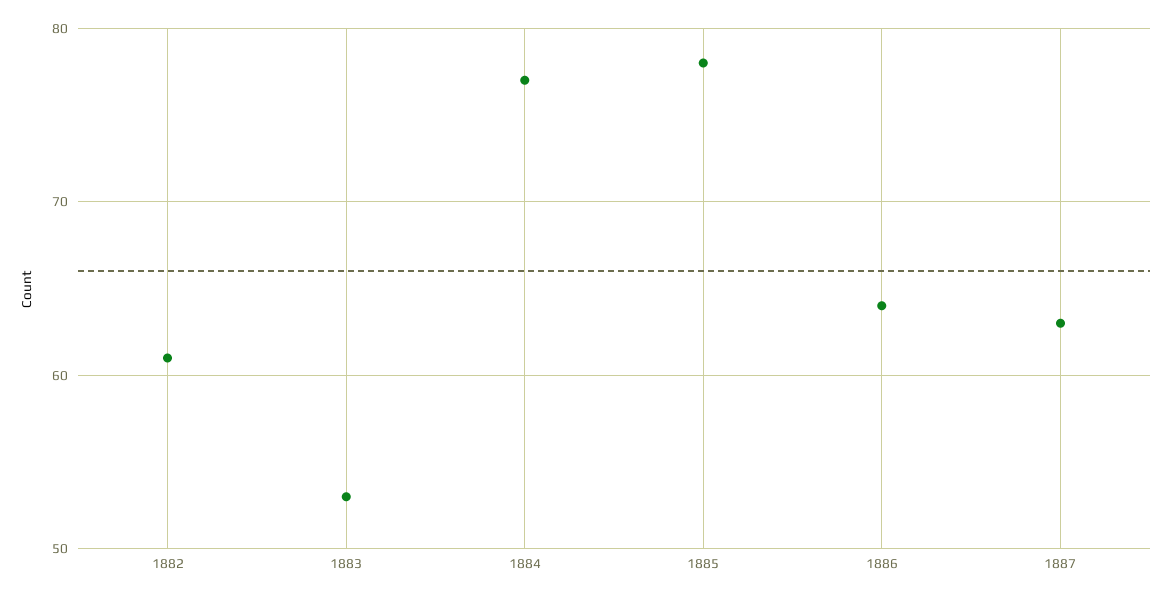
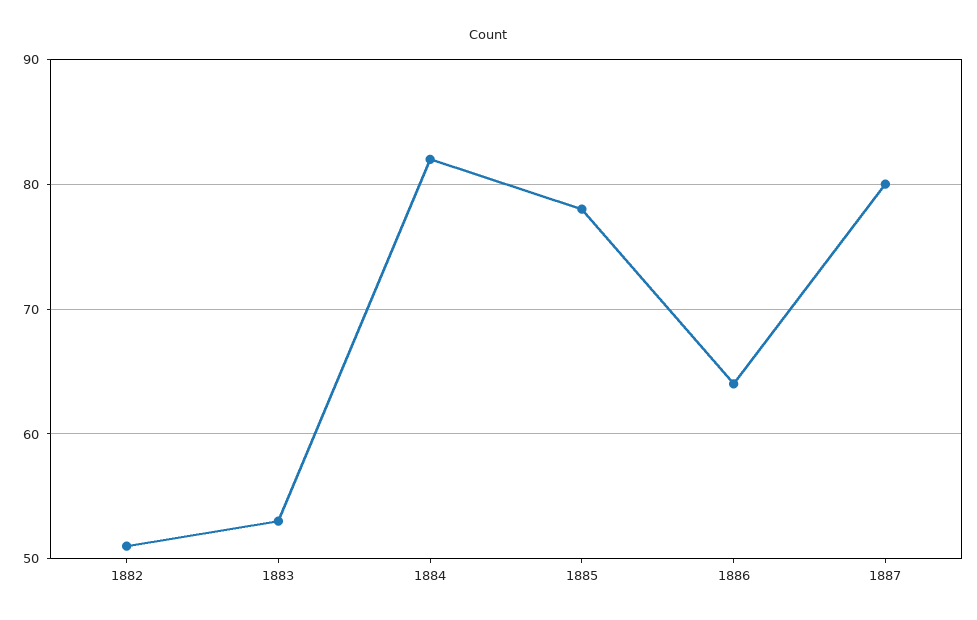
1882: 61 -> 51
1884: 77 -> 82
1887: 63 -> 80

